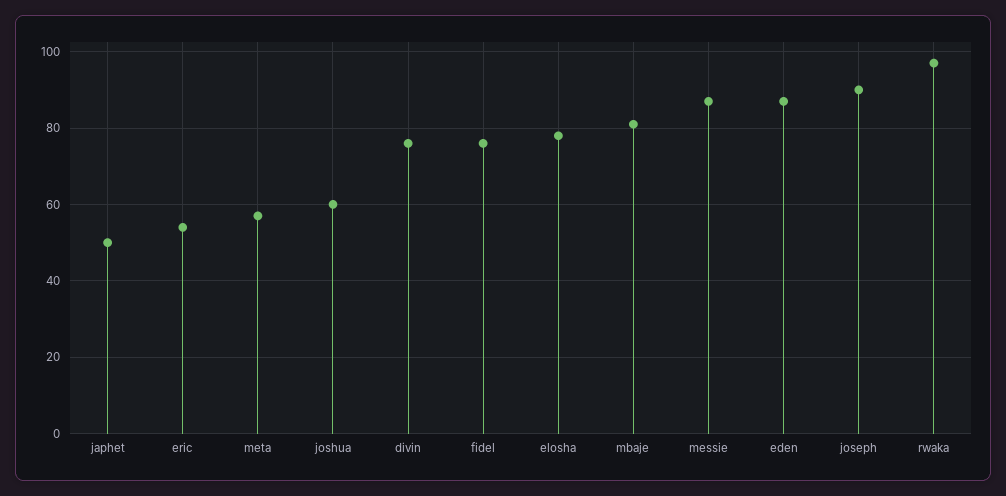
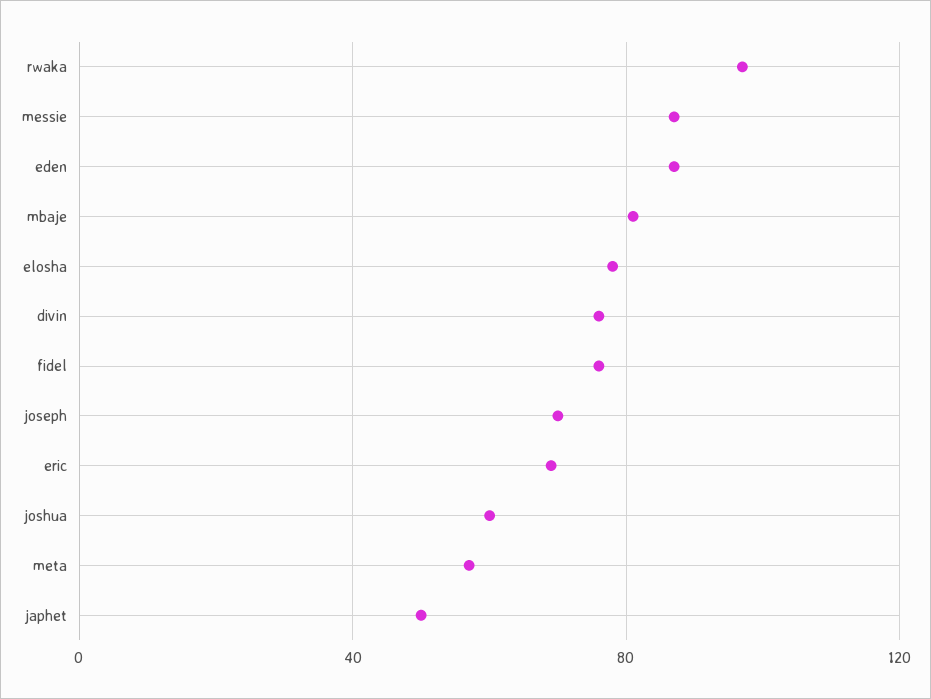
eric: 55 -> 70
joseph: 90 -> 70

